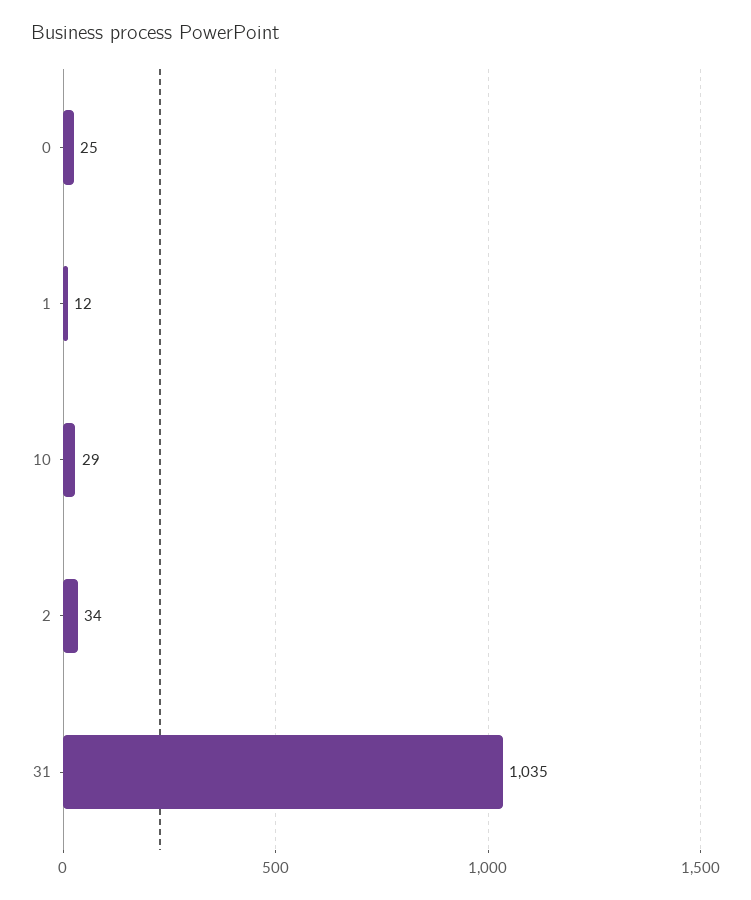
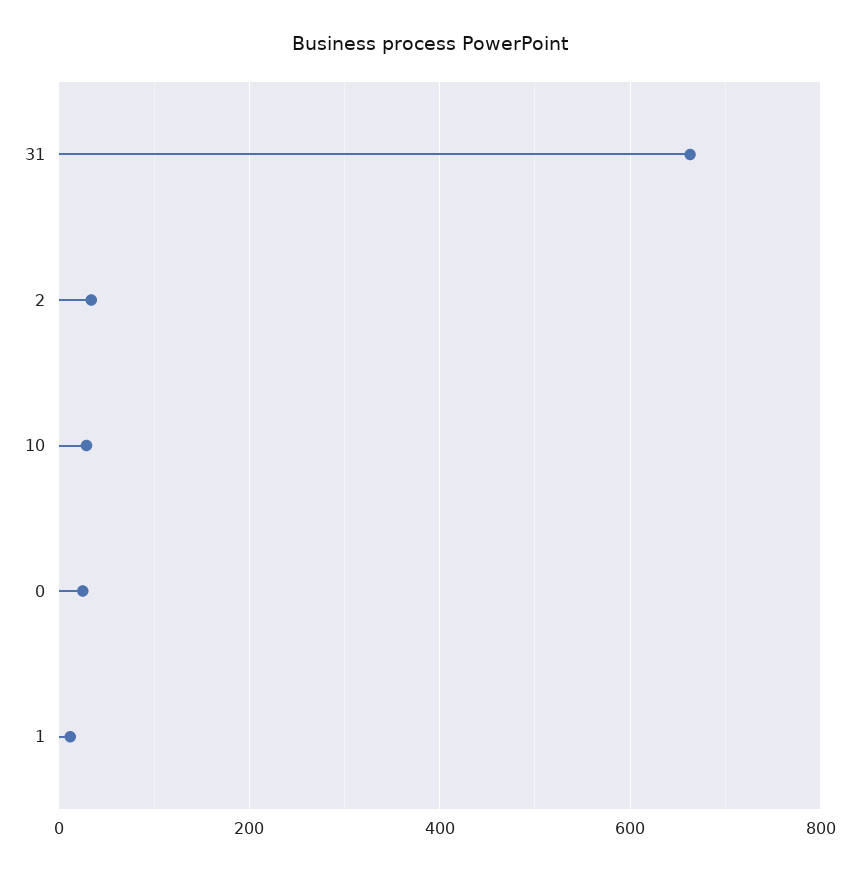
31: 1035 -> 660

